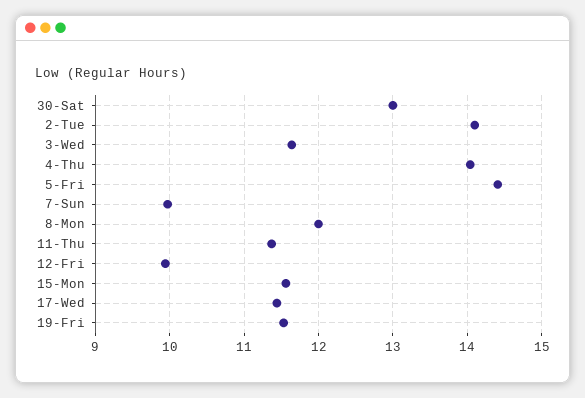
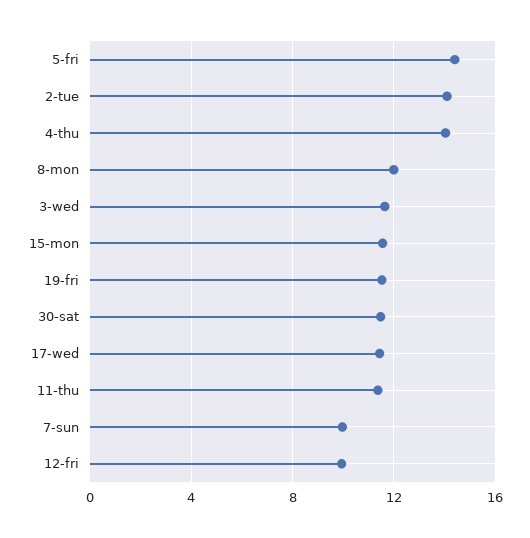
30-Sat: 13 -> 11.5

